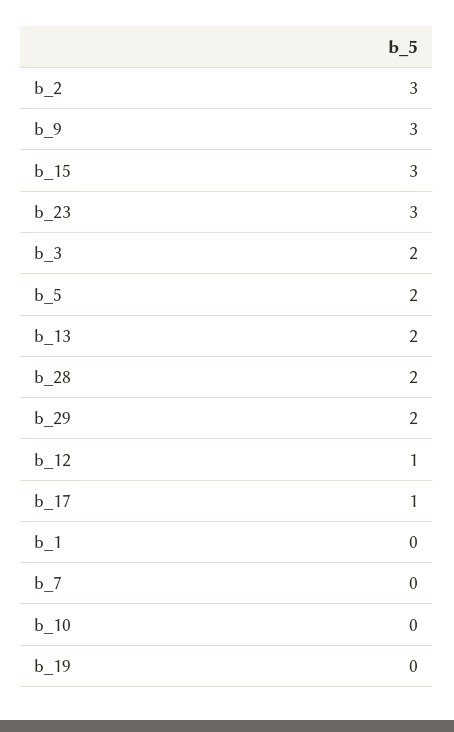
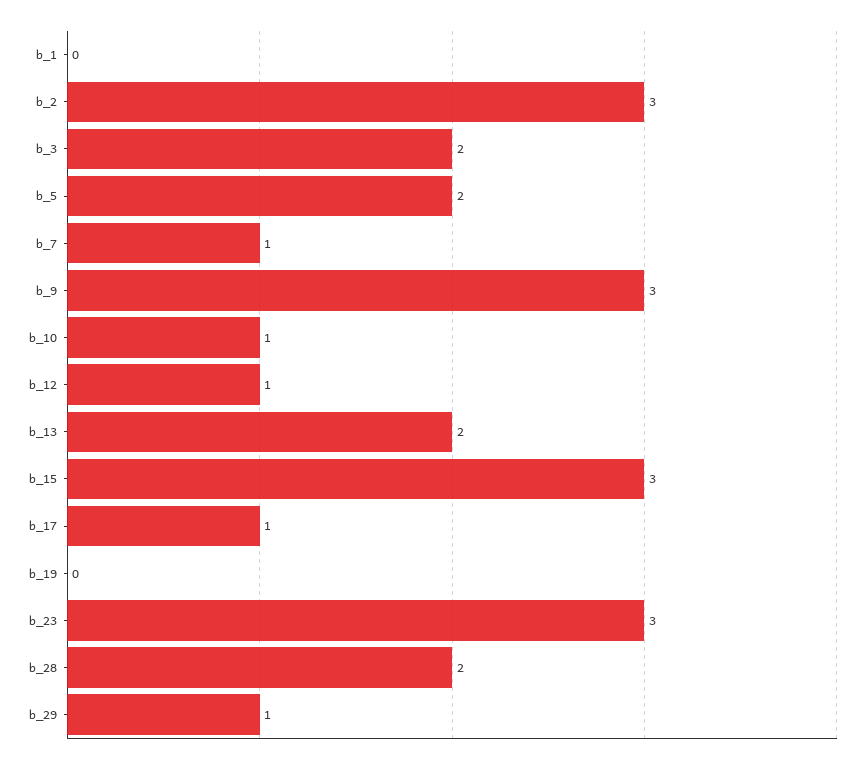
b_29: 2 -> 1
b_7: 0 -> 1
b_10: 0 -> 1

